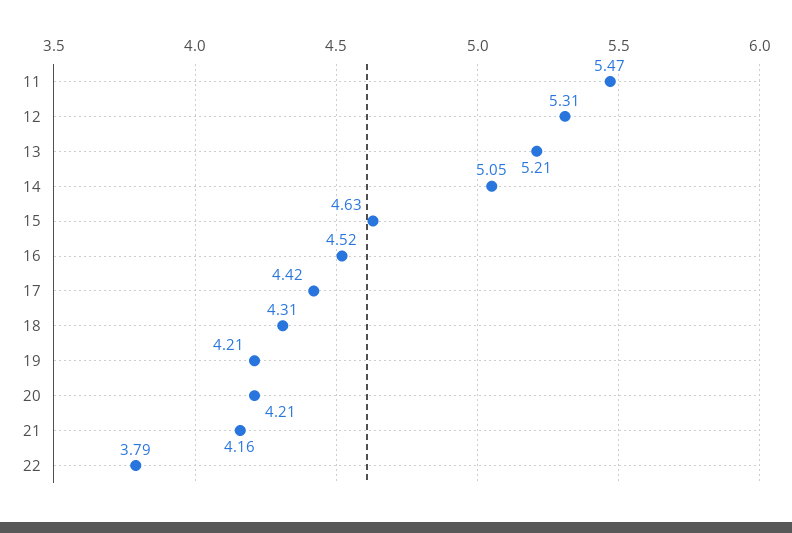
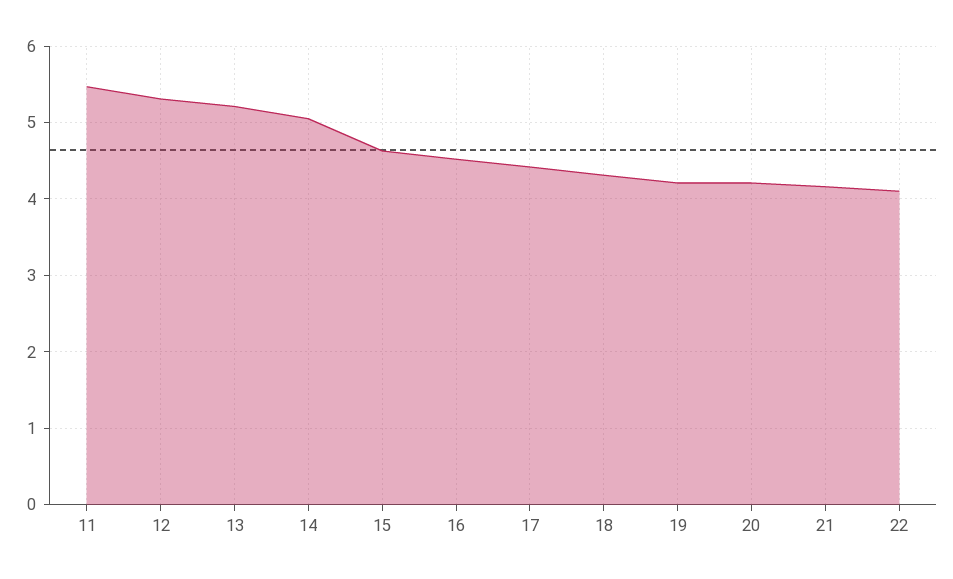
22: 3.79 -> 4.1

